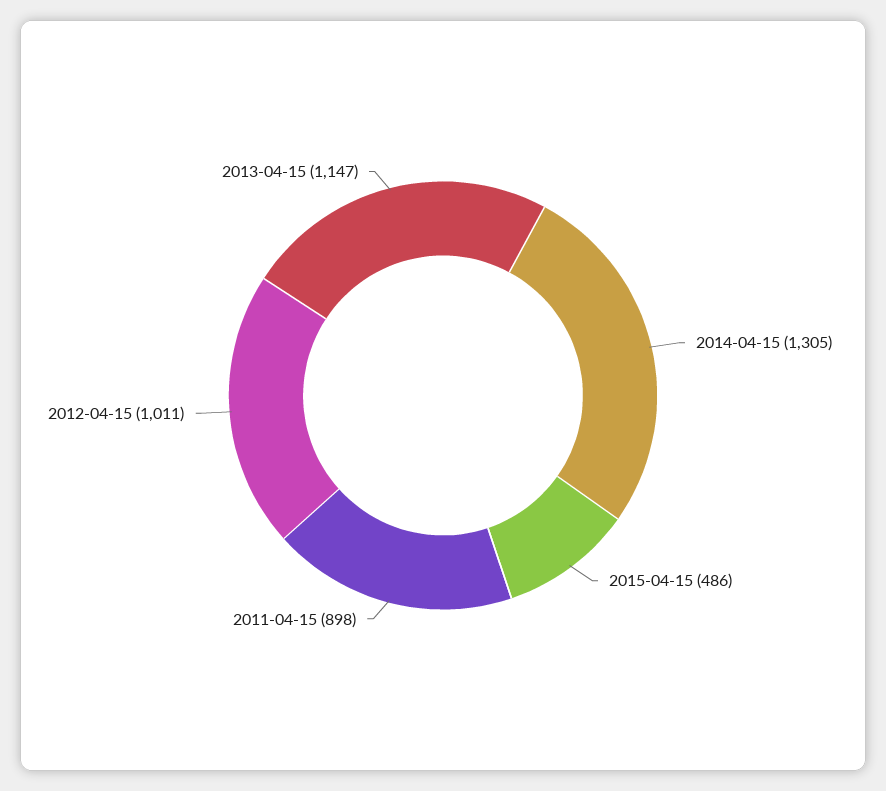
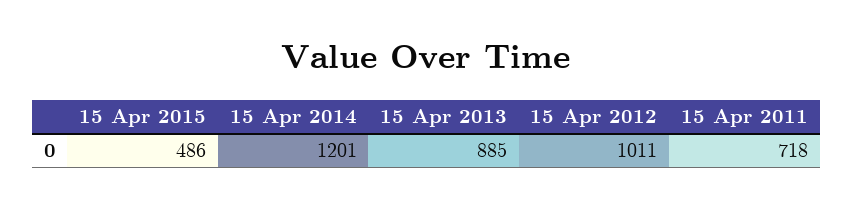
2014-04-15: 1305 -> 1201
2011-04-15: 898 -> 718
2013-04-15: 1147 -> 885

